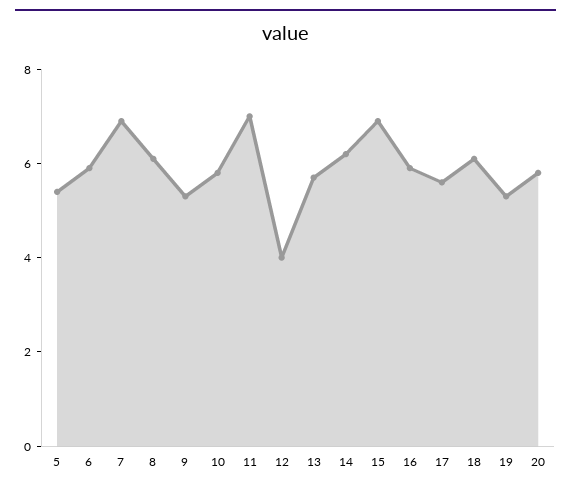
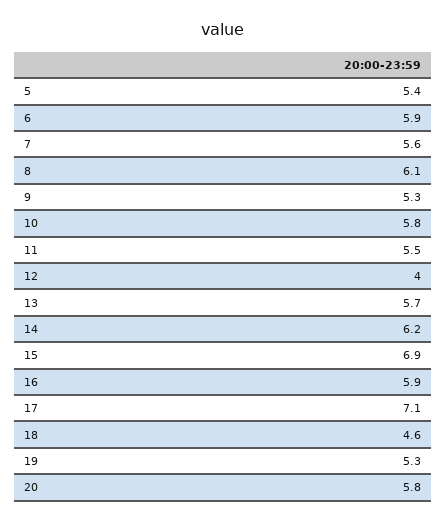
7: 7 -> 5.6
11: 7 -> 5.5
17: 5.5 -> 7.1
18: 6 -> 4.6

